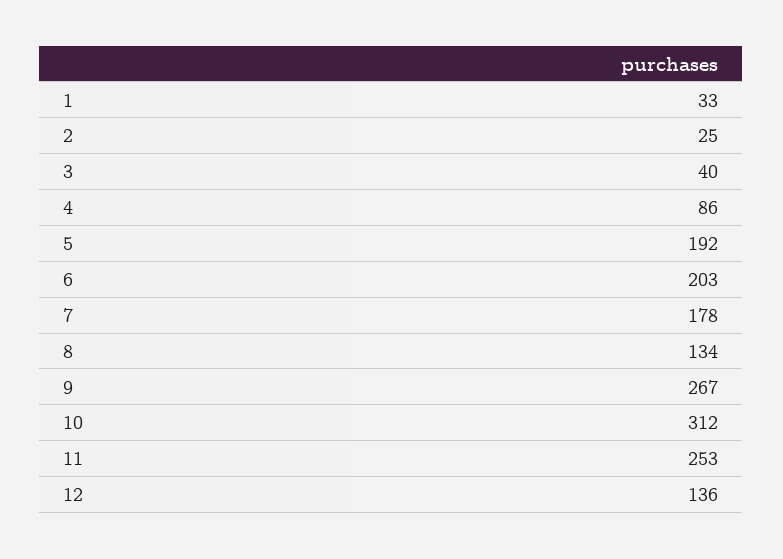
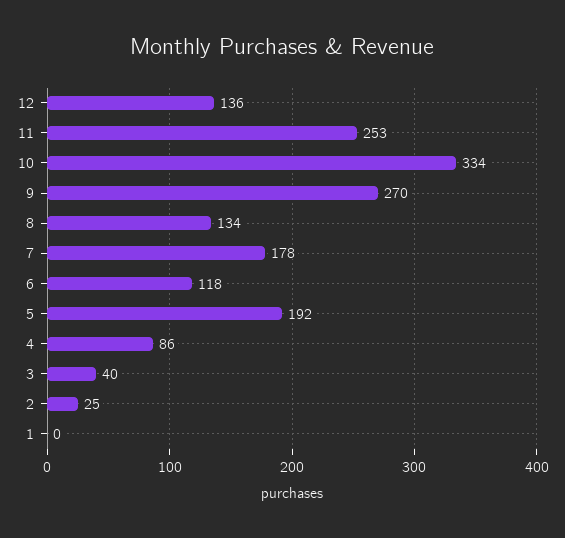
1: 33 -> 0
6: 203 -> 118
9: 267 -> 270
10: 312 -> 334

